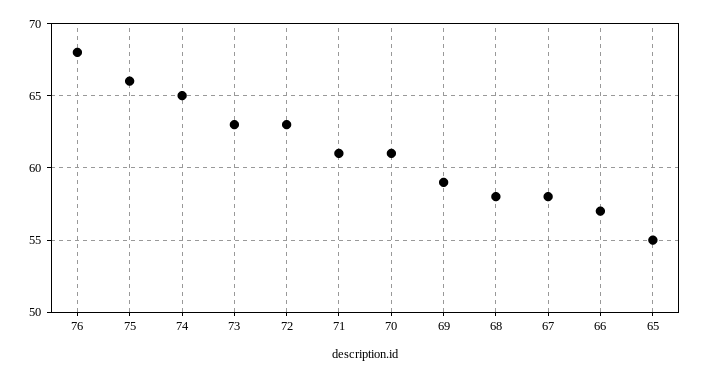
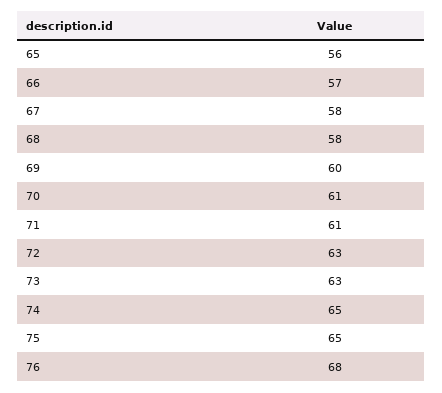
75: 66 -> 65
69: 59 -> 60
65: 55 -> 56

